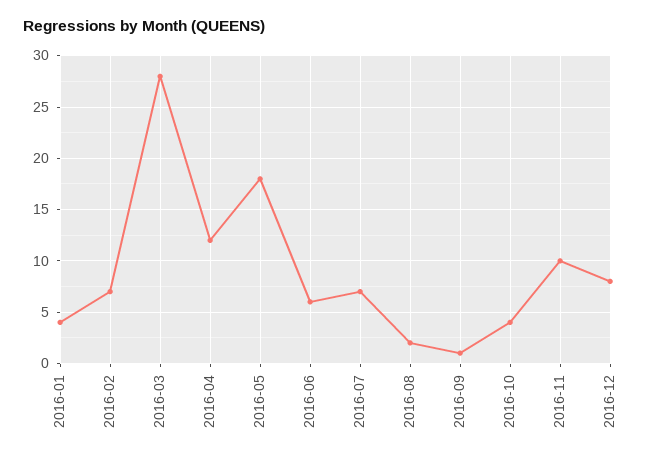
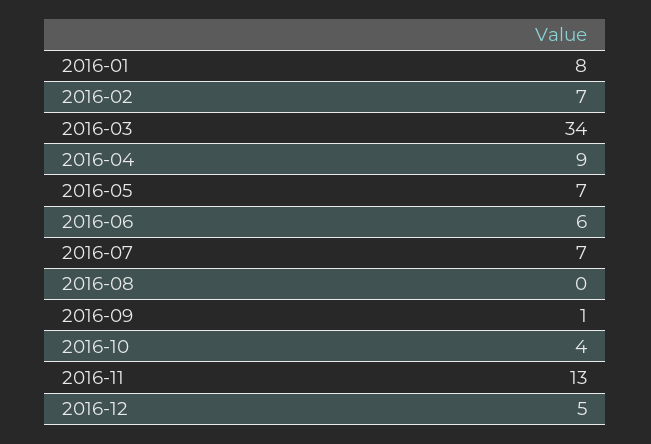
2016-01: 4 -> 8
2016-03: 28 -> 34
2016-04: 12 -> 9
2016-05: 18 -> 7
2016-08: 2 -> 0
2016-11: 10 -> 13
2016-12: 8 -> 5

